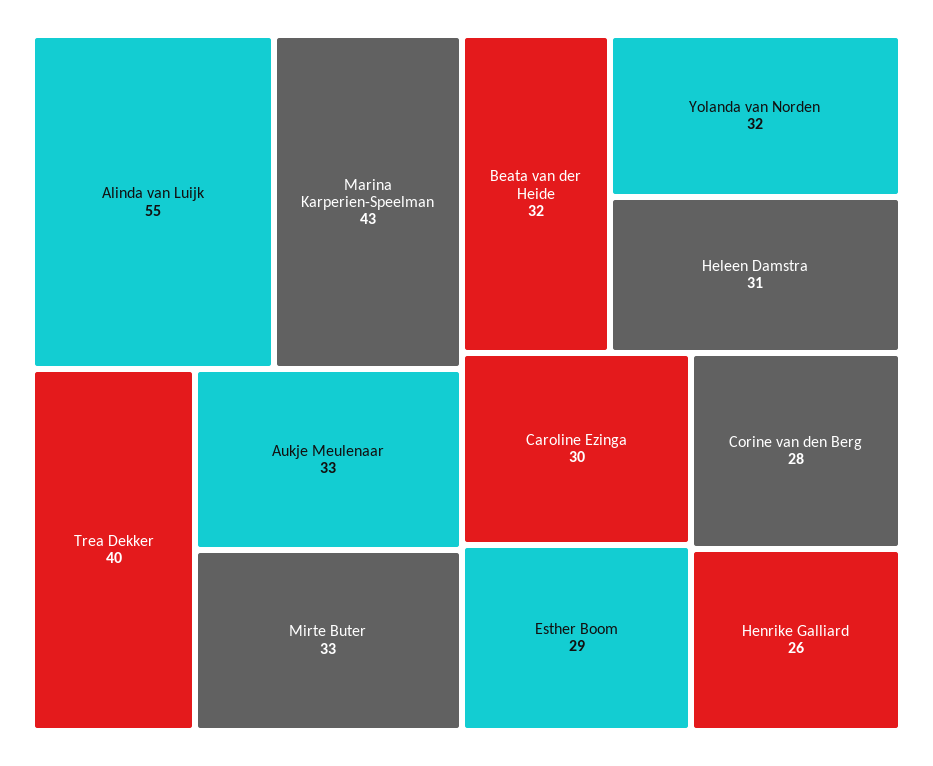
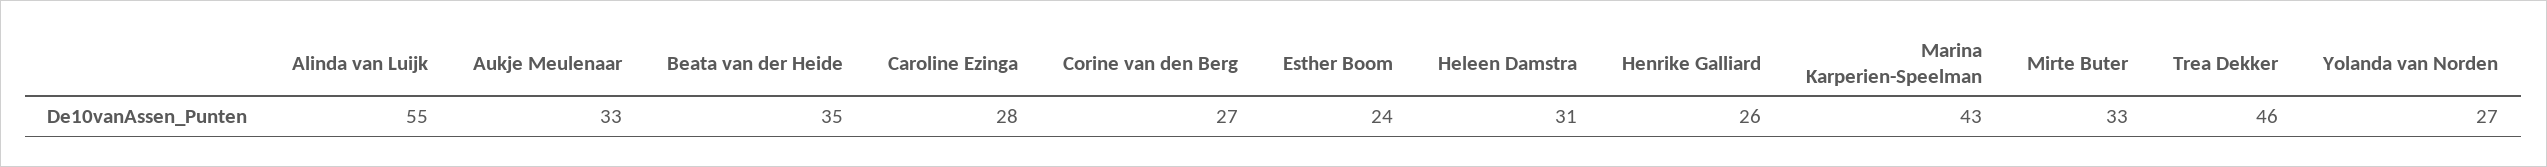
Trea Dekker: 40 -> 46
Beata van der Heide: 32 -> 35
Yolanda van Norden: 32 -> 27
Caroline Ezinga: 30 -> 28
Esther Boom: 29 -> 24
Corine van den Berg: 28 -> 27

